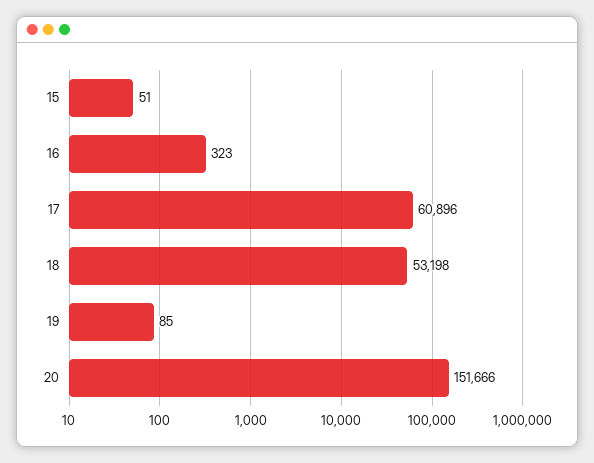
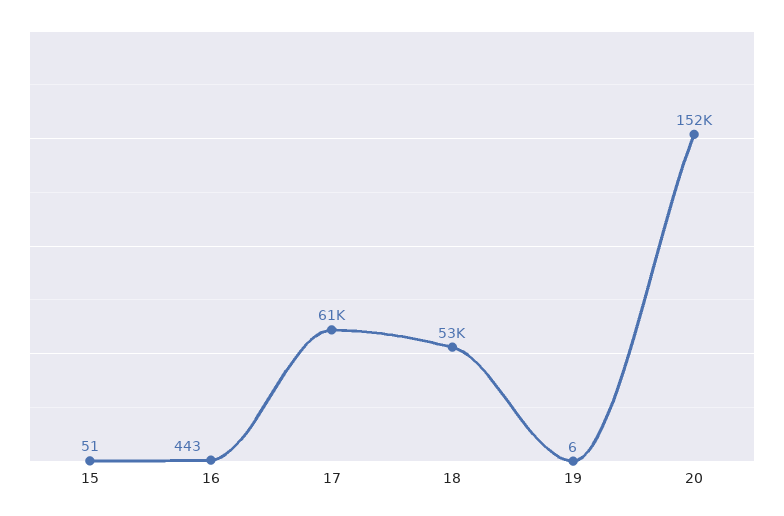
16: 323 -> 443
19: 85 -> 6

